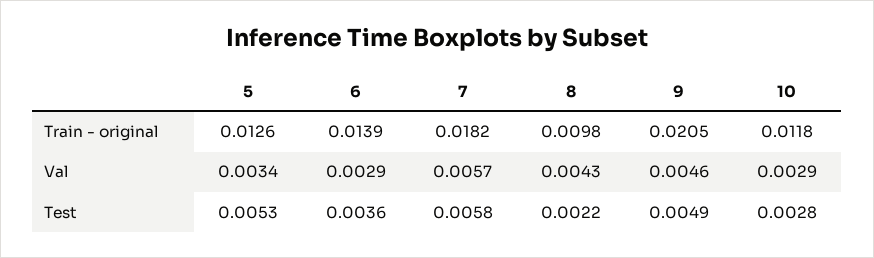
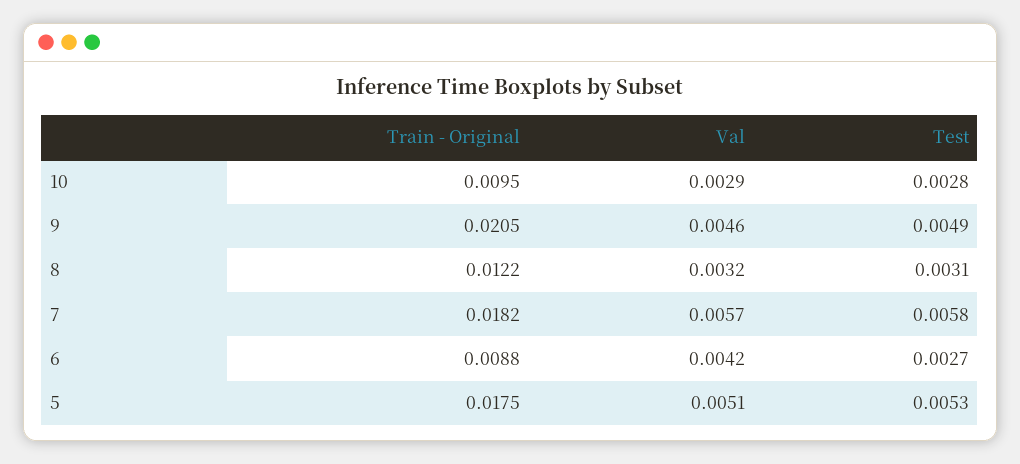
5, Train - original: 0.0126 -> 0.0175
6, Train - original: 0.0139 -> 0.0088
8, Train - original: 0.0098 -> 0.0122
10, Train - original: 0.0118 -> 0.0095
5, Val: 0.0034 -> 0.0051
6, Val: 0.0029 -> 0.0042
8, Val: 0.0043 -> 0.0032
6, Test: 0.0036 -> 0.0027
8, Test: 0.0022 -> 0.0031

